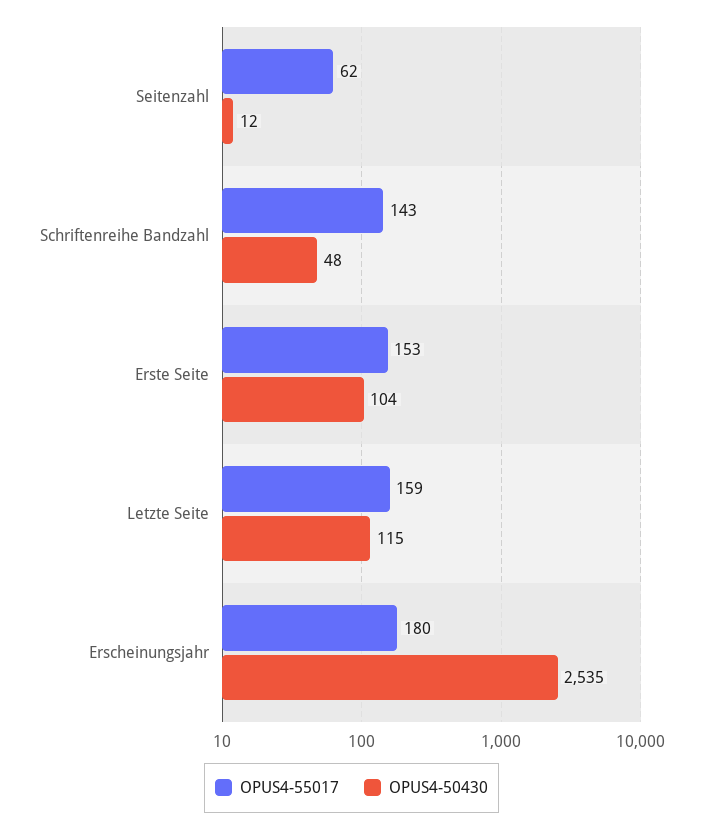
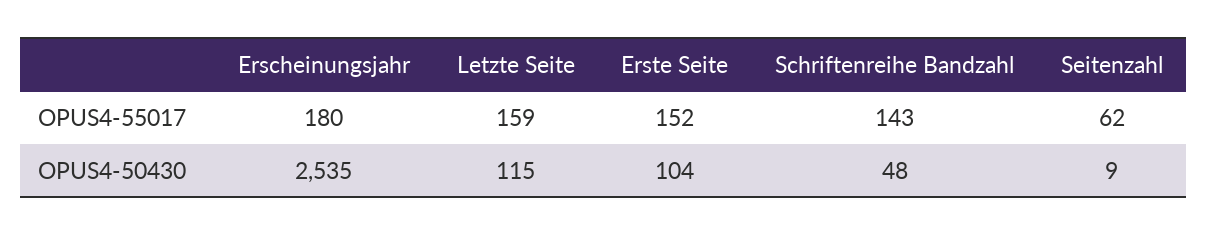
OPUS4-50430, Seitenzahl: 12 -> 9
OPUS4-55017, Erste Seite: 153 -> 152

